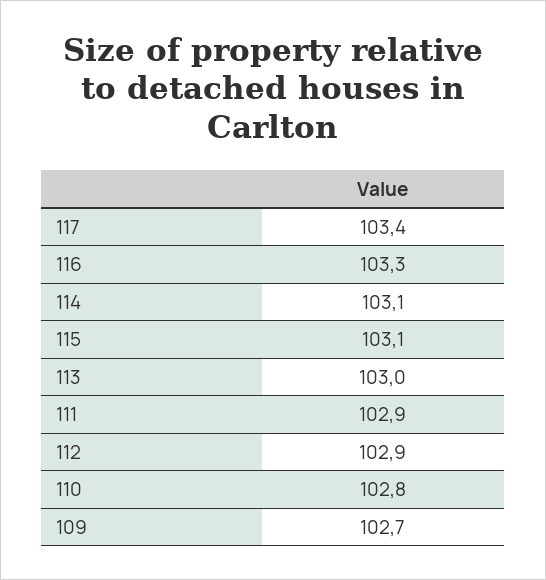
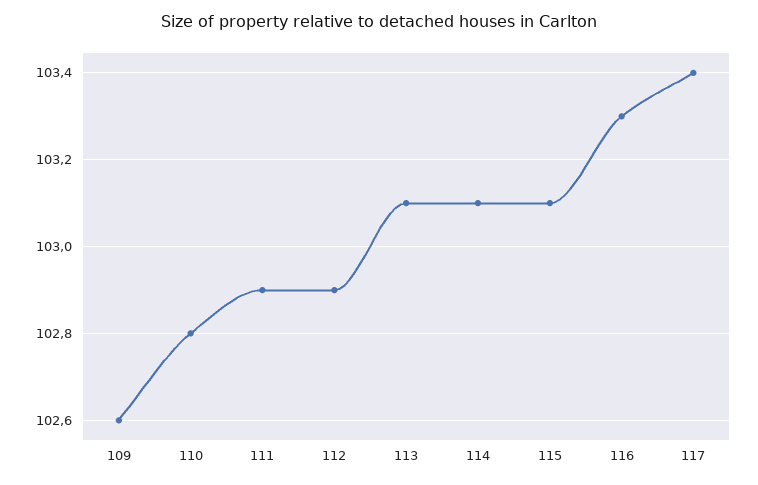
113: 103 -> 103.1
109: 102.7 -> 102.6

